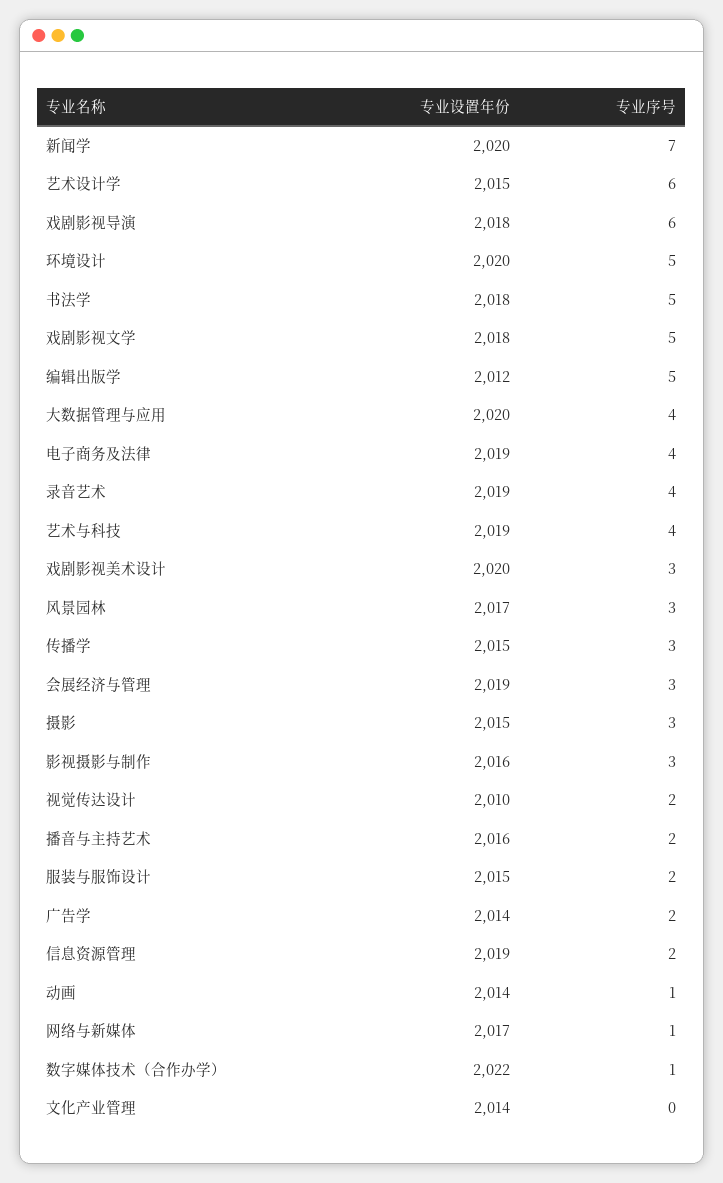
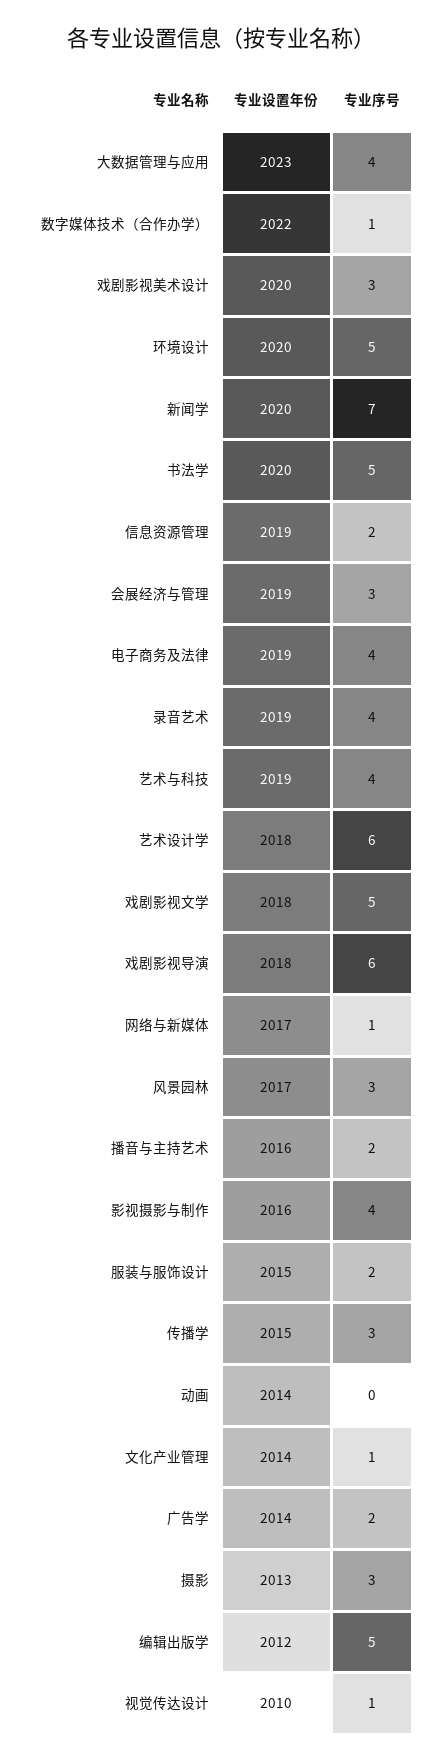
专业设置年份, 艺术设计学: 2015 -> 2018
专业设置年份, 书法学: 2018 -> 2020
专业设置年份, 大数据管理与应用: 2020 -> 2023
专业设置年份, 摄影: 2015 -> 2013
专业序号, 影视摄影与制作: 3 -> 4
专业序号, 视觉传达设计: 2 -> 1
专业序号, 动画: 1 -> 0
专业序号, 文化产业管理: 0 -> 1

